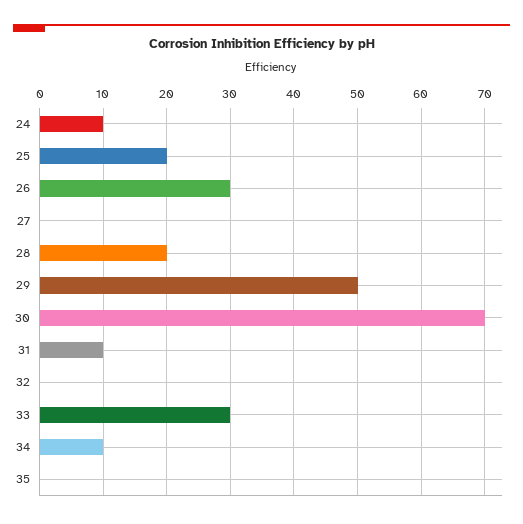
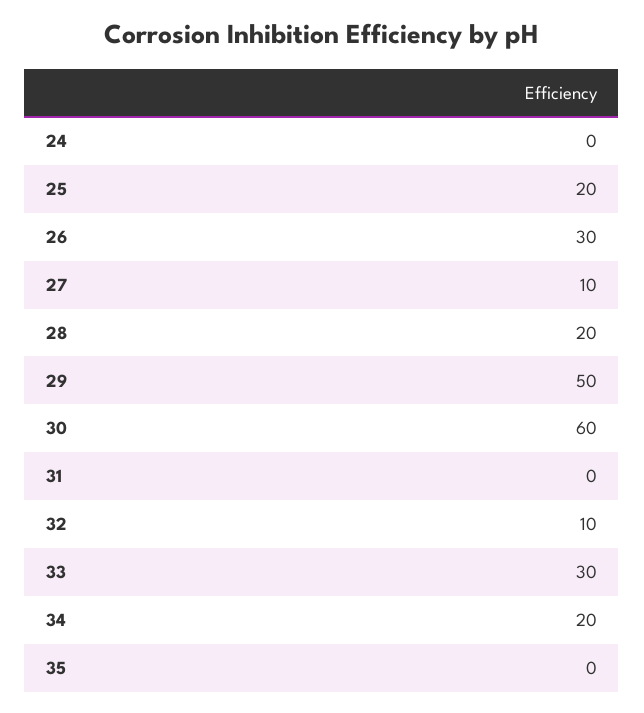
24: 10 -> 0
27: 0 -> 10
30: 70 -> 60
31: 10 -> 0
32: 0 -> 10
34: 10 -> 20

